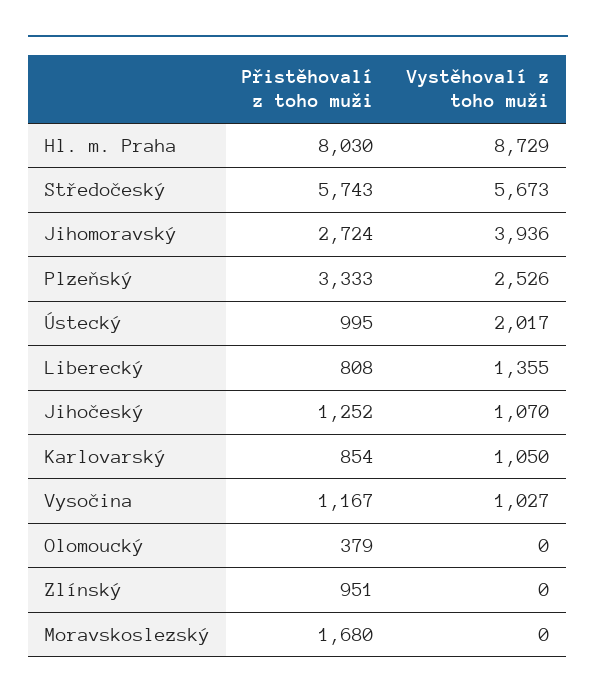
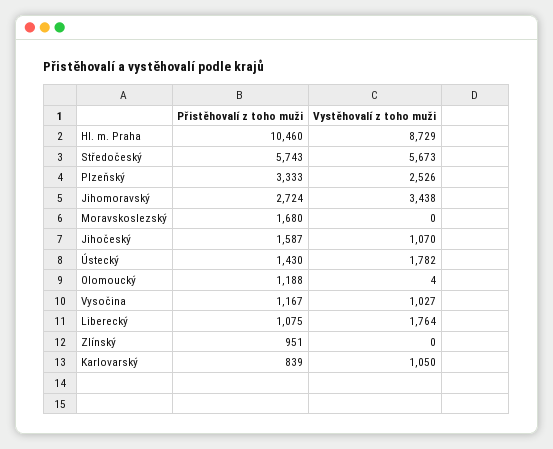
Přistěhovalí z toho muži, Hl. m. Praha: 8030 -> 10460
Vystěhovalí z toho muži, Jihomoravský: 3936 -> 3438
Přistěhovalí z toho muži, Ústecký: 995 -> 1430
Vystěhovalí z toho muži, Ústecký: 2017 -> 1782
Přistěhovalí z toho muži, Liberecký: 808 -> 1075
Vystěhovalí z toho muži, Liberecký: 1355 -> 1764
Přistěhovalí z toho muži, Jihočeský: 1252 -> 1587
Přistěhovalí z toho muži, Karlovarský: 854 -> 839
Přistěhovalí z toho muži, Olomoucký: 379 -> 1188
Vystěhovalí z toho muži, Olomoucký: 0 -> 4

